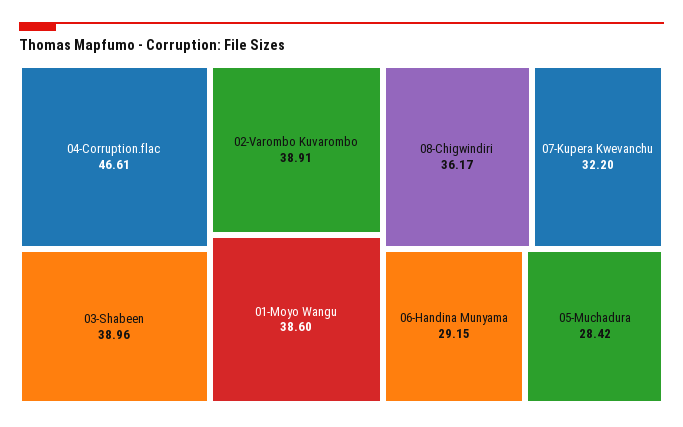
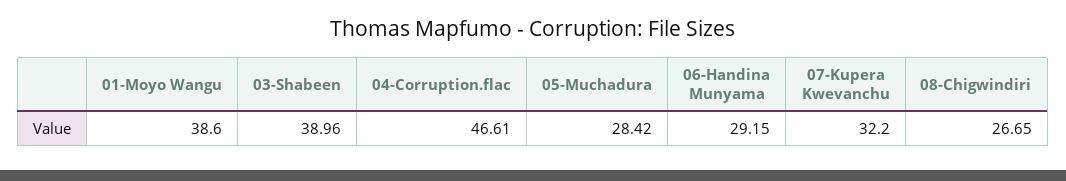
02-Varombo Kuvarombo: 38.91 -> none
08-Chigwindiri: 36.17 -> 26.65

